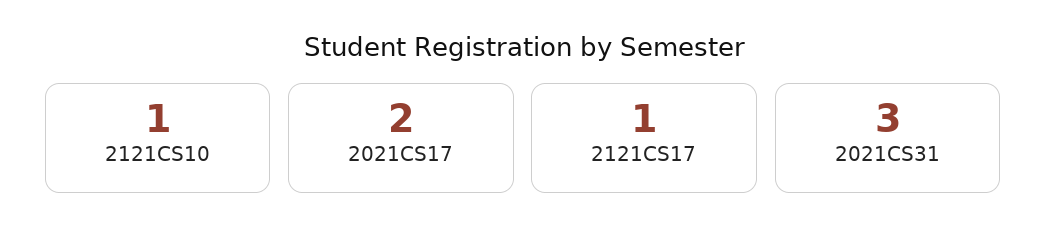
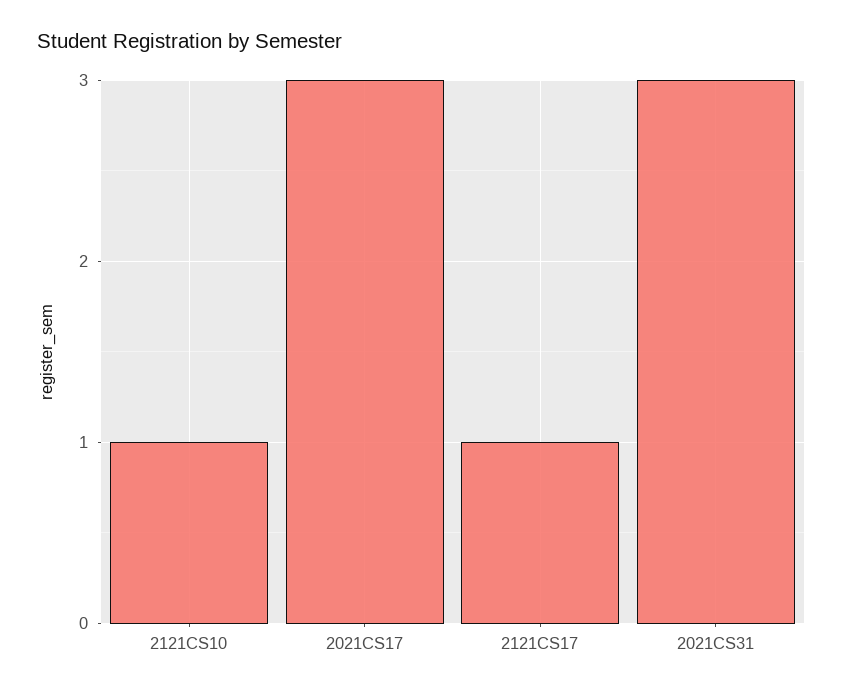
2021CS17: 2 -> 3

